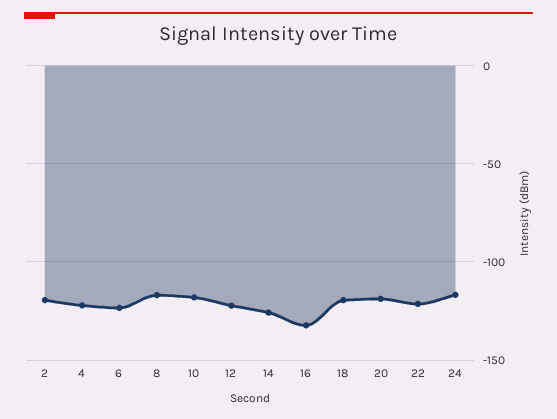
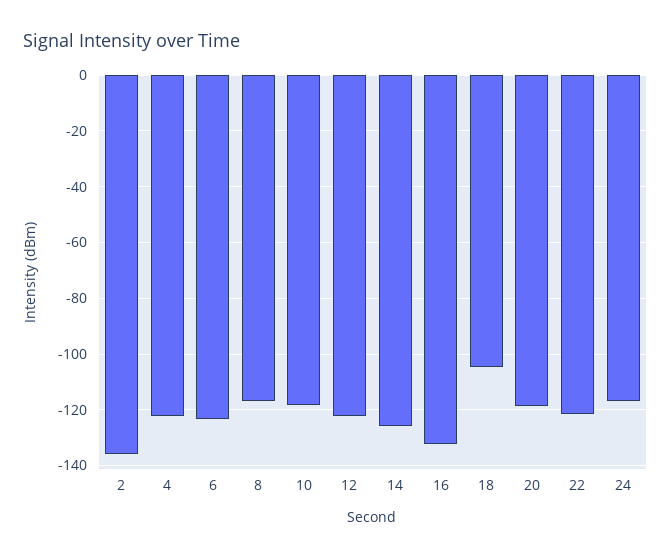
2: -120 -> -135
18: -120 -> -105

